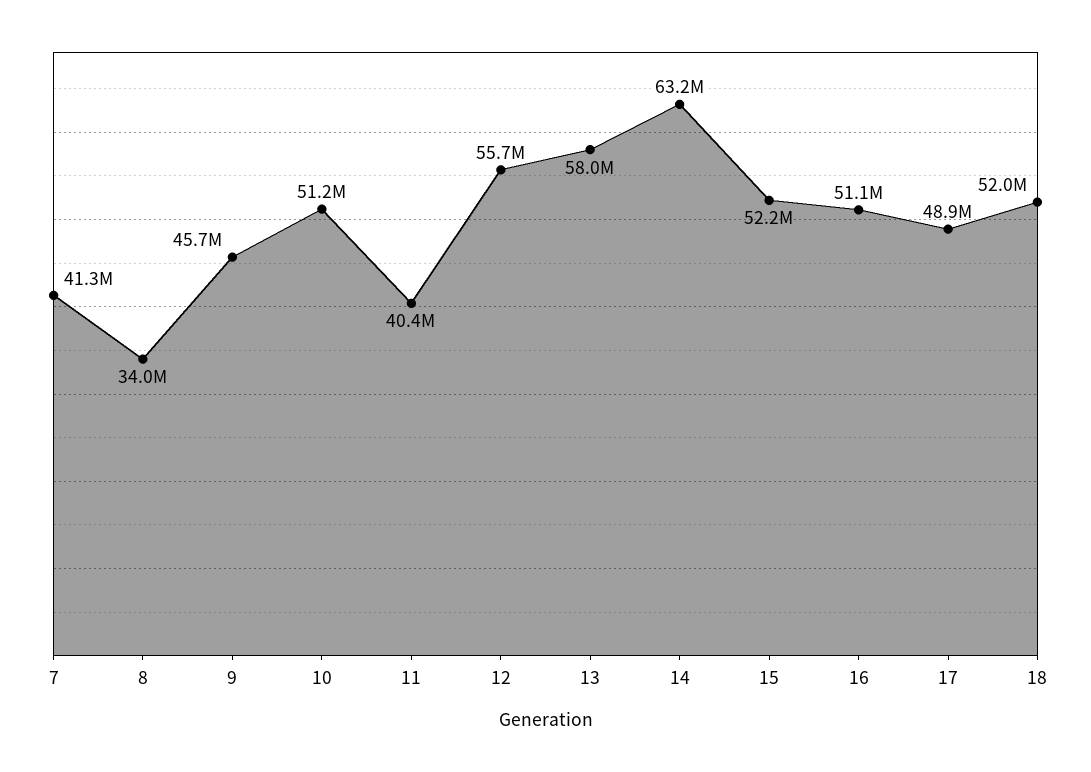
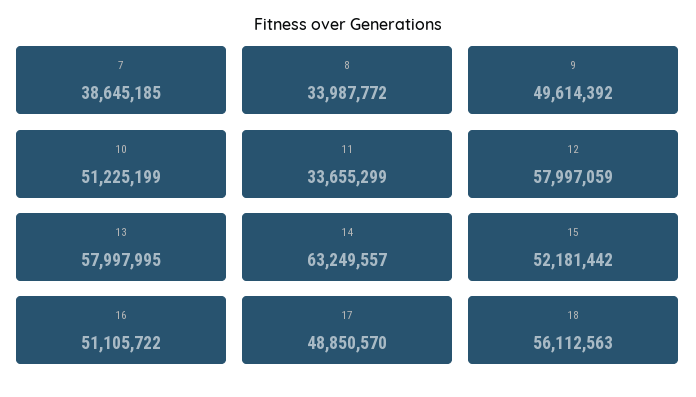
7: 41300000 -> 38645185
9: 45700000 -> 49614392
11: 40400000 -> 33655299
12: 55700000 -> 57997059
18: 52000000 -> 56112563

